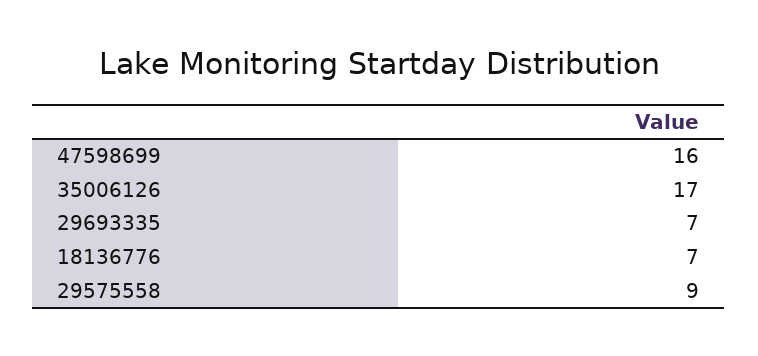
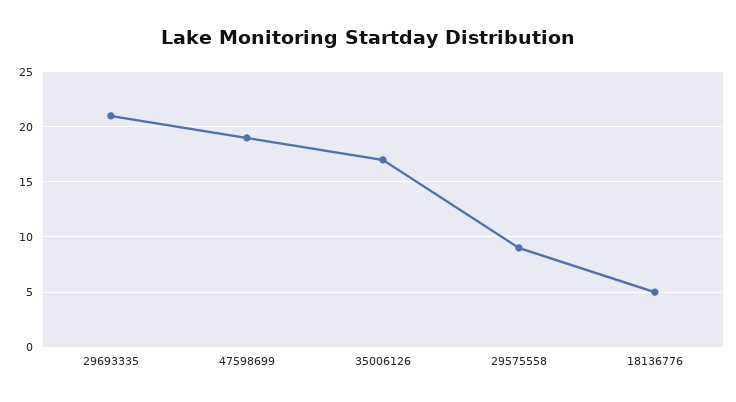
47598699: 16 -> 19
29693335: 7 -> 21
18136776: 7 -> 5

